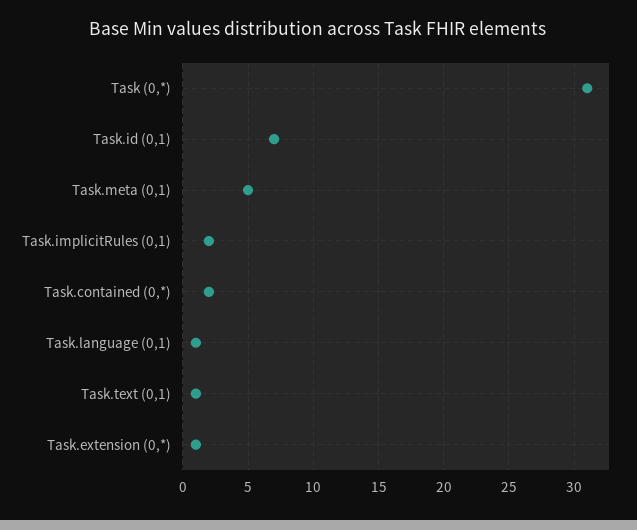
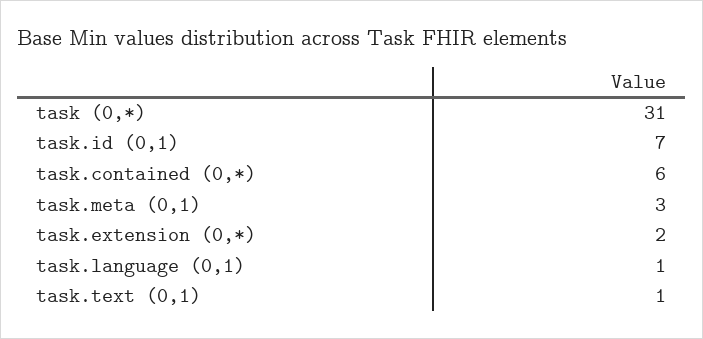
Task.meta (0,1): 5 -> 3
Task.implicitRules (0,1): 2 -> none
Task.contained (0,*): 2 -> 6
Task.extension (0,*): 1 -> 2

